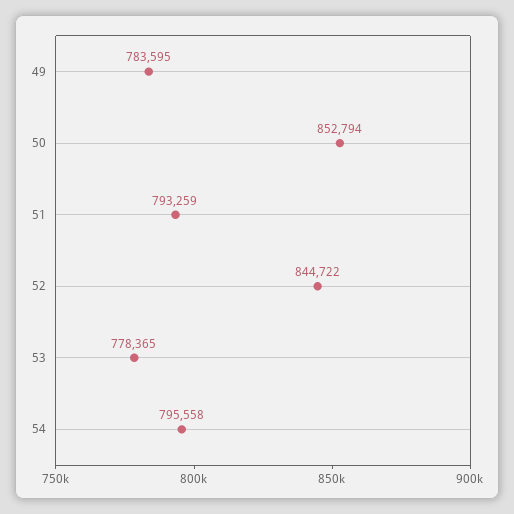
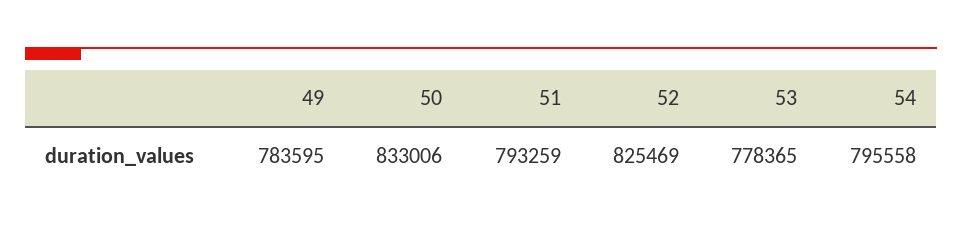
50: 852794 -> 833006
52: 844722 -> 825469

